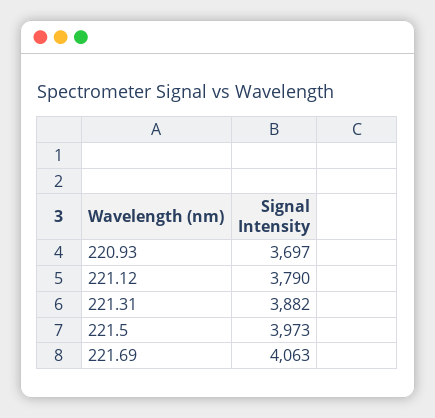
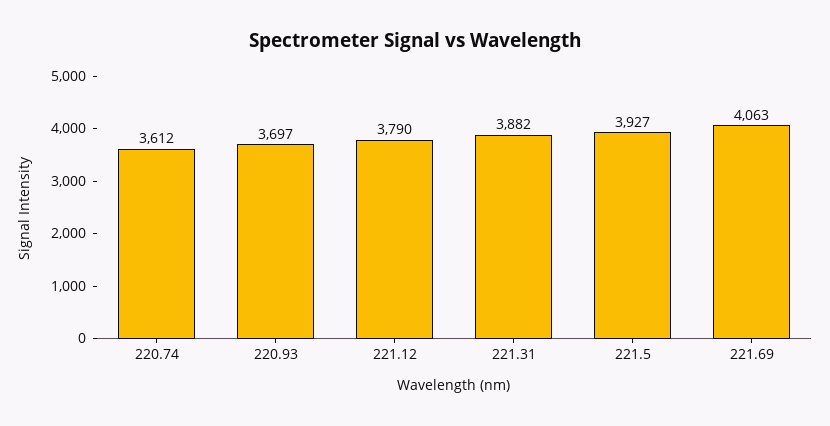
221.5: 3973 -> 3927
220.74: none -> 3612

